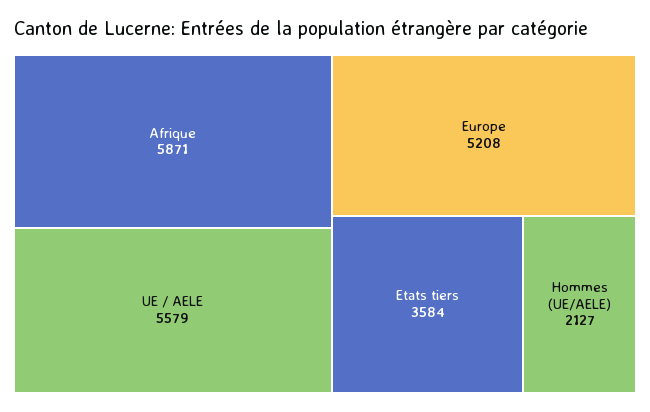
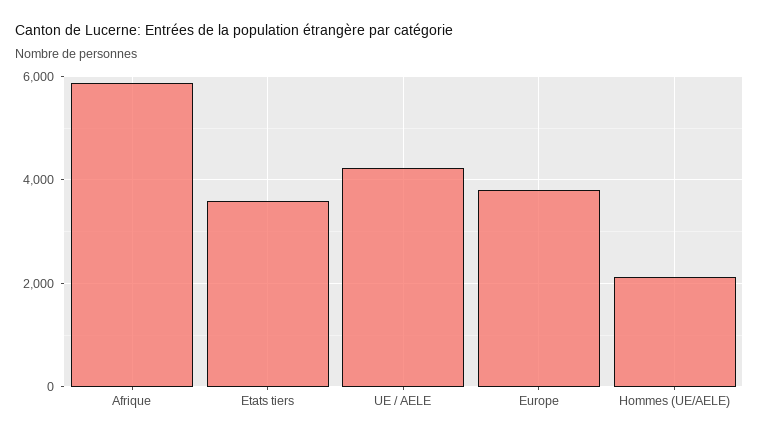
UE / AELE: 5579 -> 4200
Europe: 5208 -> 3800

